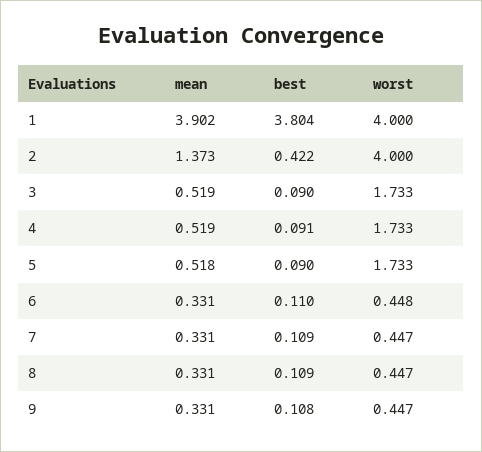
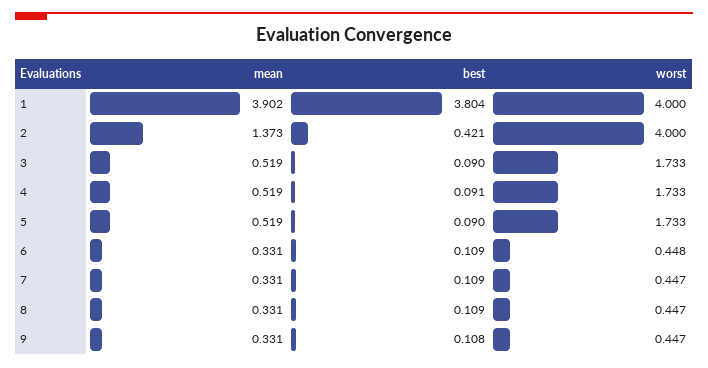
best, 2: 0.422 -> 0.421
mean, 5: 0.518 -> 0.519
best, 6: 0.11 -> 0.109

